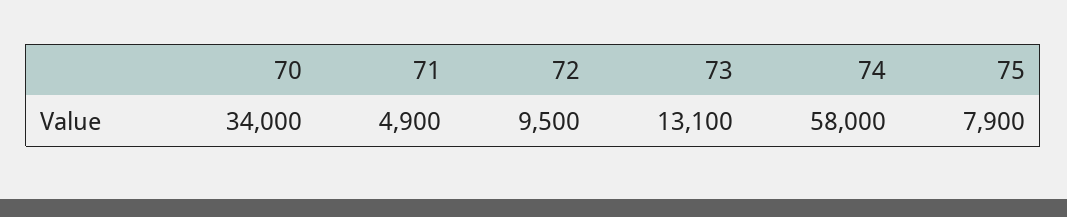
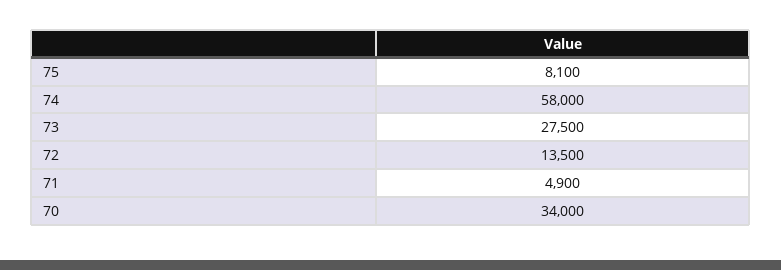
72: 9500 -> 13500
73: 13100 -> 27500
75: 7900 -> 8100

